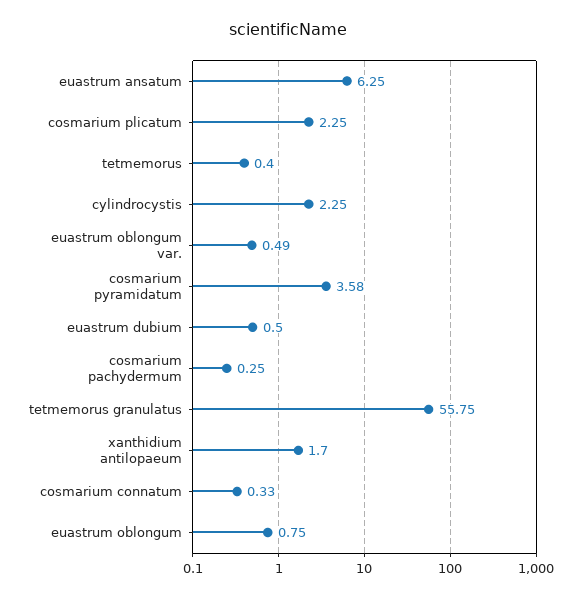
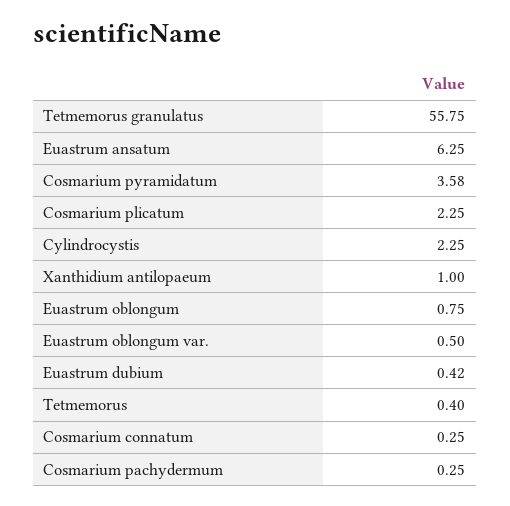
euastrum oblongum var.: 0.49 -> 0.5
euastrum dubium: 0.5 -> 0.42
xanthidium antilopaeum: 1.7 -> 1
cosmarium connatum: 0.33 -> 0.25

